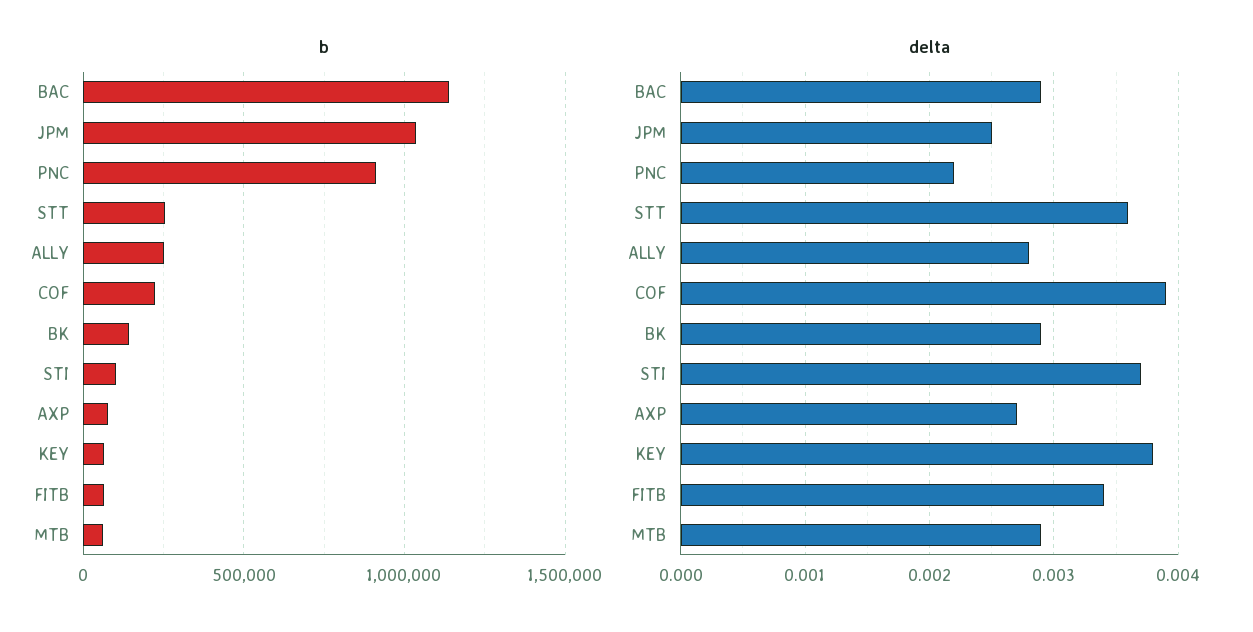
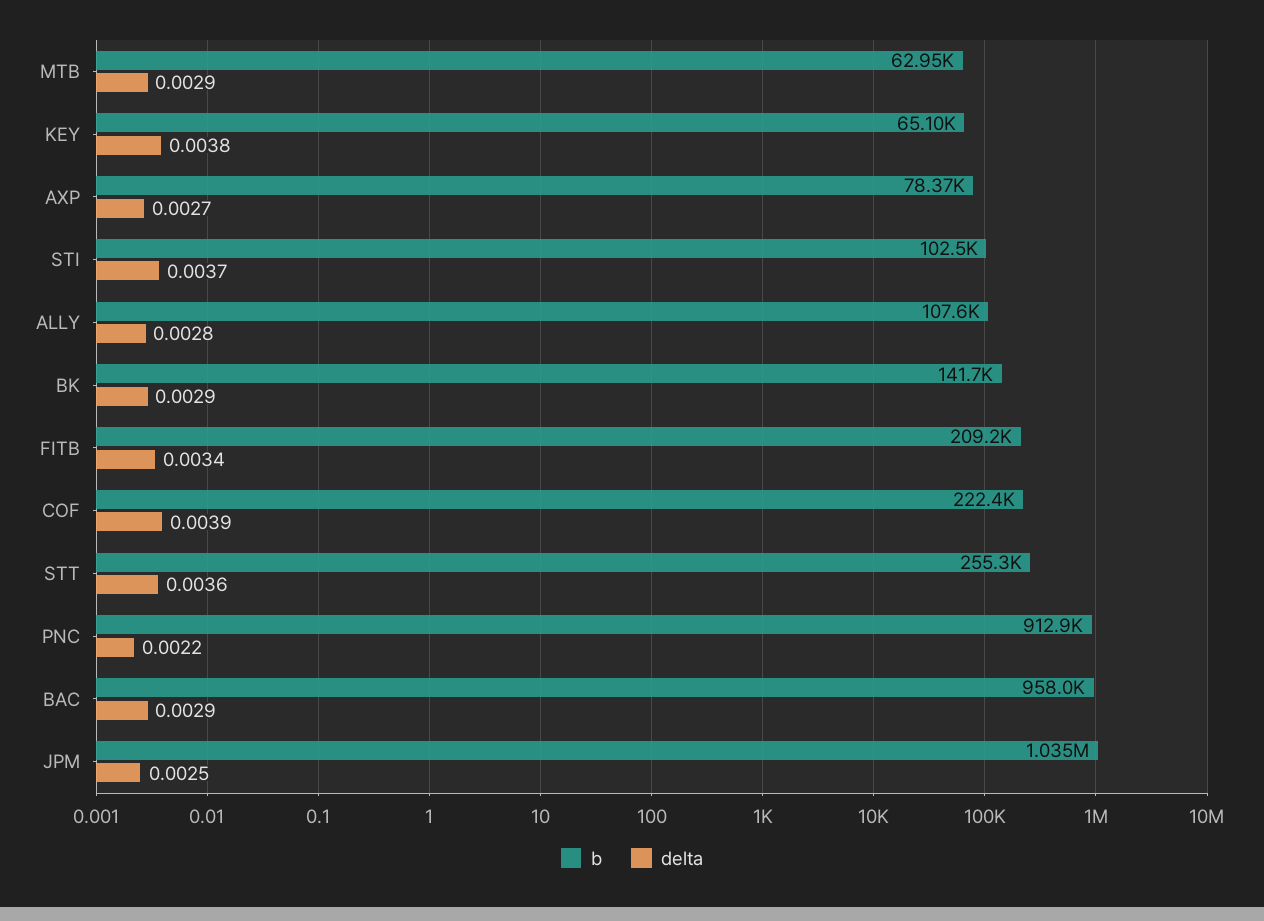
b, BAC: 1150000 -> 958000
b, ALLY: 250000 -> 107600
b, FITB: 50000 -> 209200

